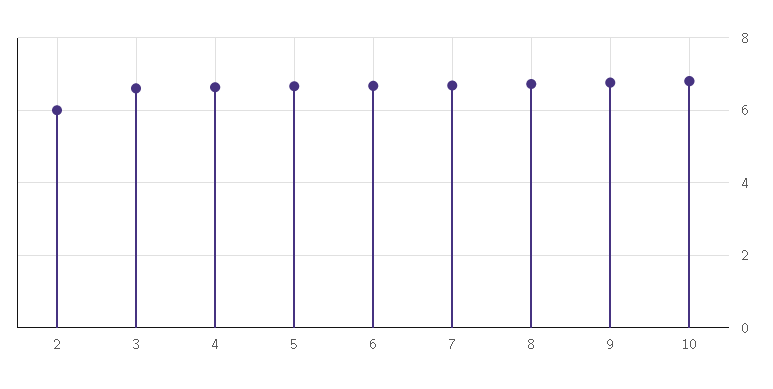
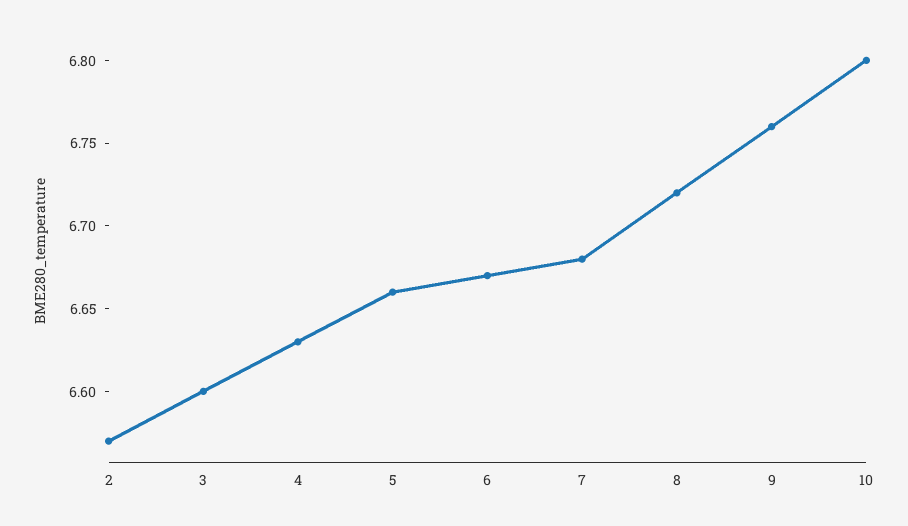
2: 6 -> 6.57

